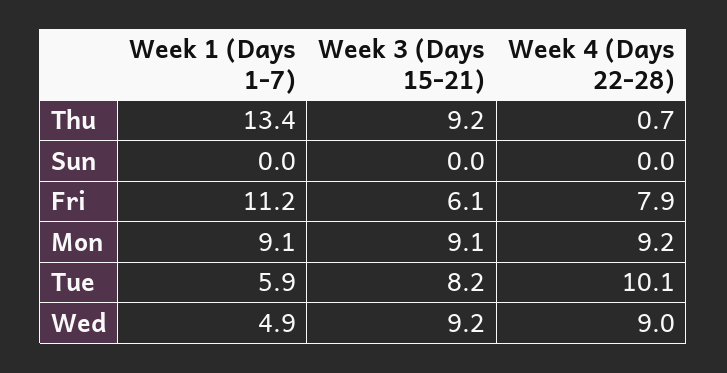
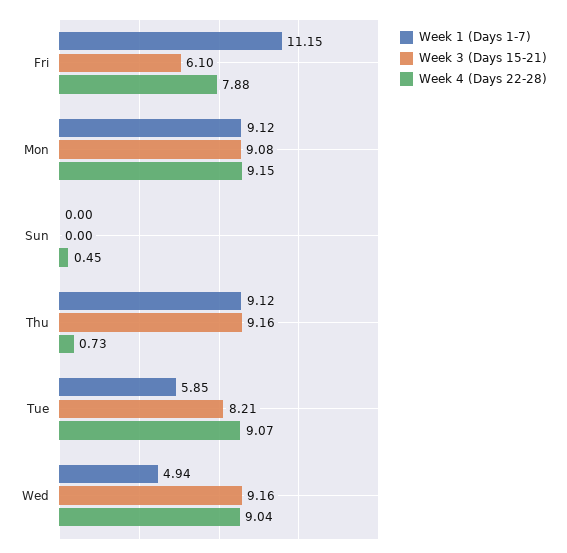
Week 1 (Days 1-7), Thu: 13.4 -> 9.12
Week 4 (Days 22-28), Sun: 0 -> 0.45
Week 4 (Days 22-28), Tue: 10.1 -> 9.07

